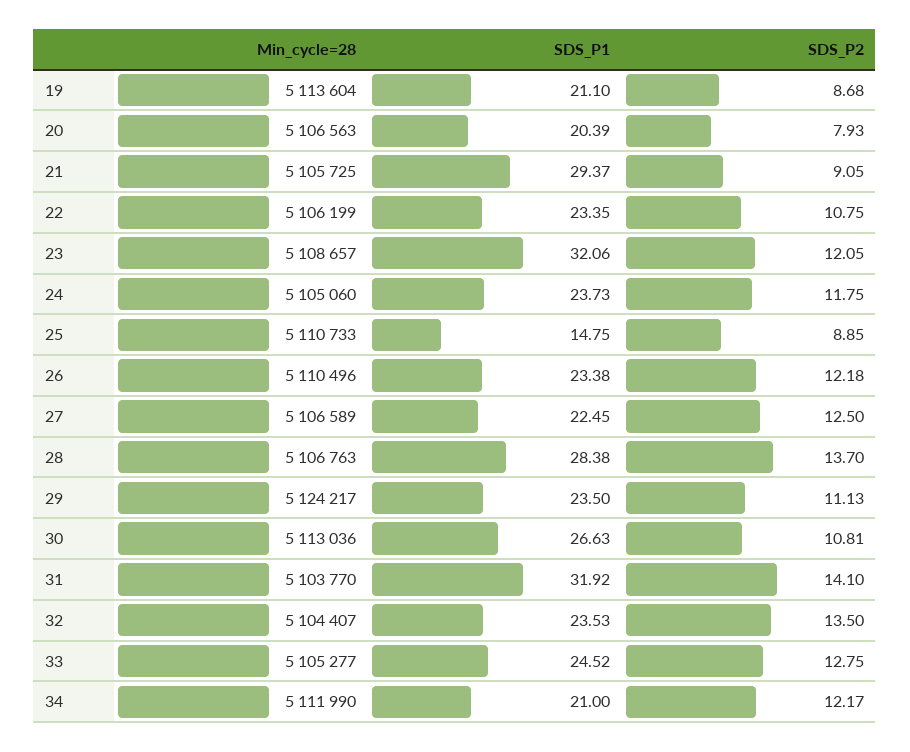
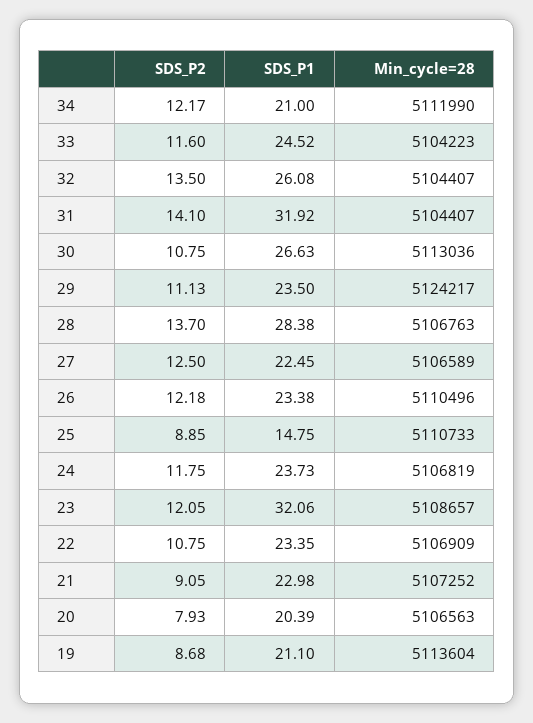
Min_cycle=28, 21: 5105725 -> 5107252
SDS_P1, 21: 29.37 -> 22.98
Min_cycle=28, 22: 5106199 -> 5106909
Min_cycle=28, 24: 5105060 -> 5106819
SDS_P2, 30: 10.81 -> 10.75
Min_cycle=28, 31: 5103770 -> 5104407
SDS_P1, 32: 23.53 -> 26.08
Min_cycle=28, 33: 5105277 -> 5104223
SDS_P2, 33: 12.75 -> 11.6

